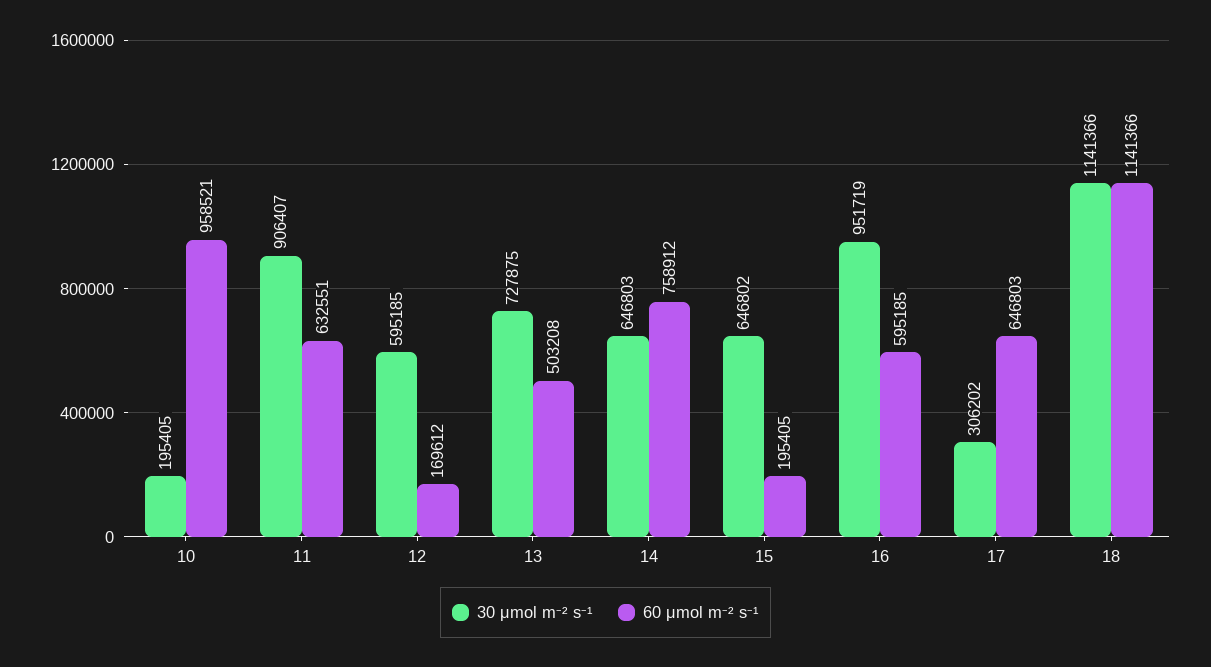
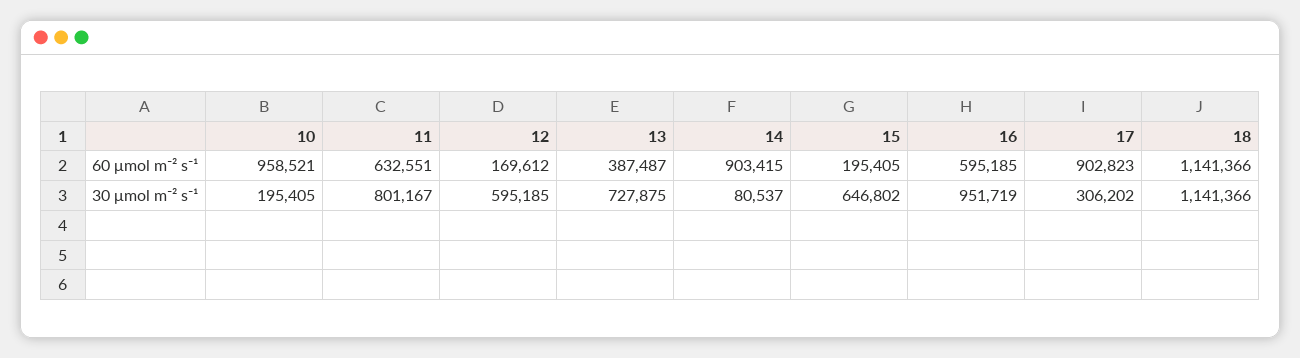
30 μmol m⁻² s⁻¹, 11: 906407 -> 801167
60 μmol m⁻² s⁻¹, 13: 503208 -> 387487
30 μmol m⁻² s⁻¹, 14: 646803 -> 80537
60 μmol m⁻² s⁻¹, 14: 758912 -> 903415
60 μmol m⁻² s⁻¹, 17: 646803 -> 902823

